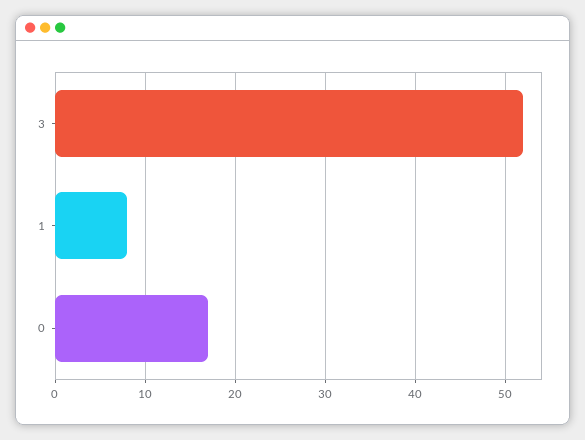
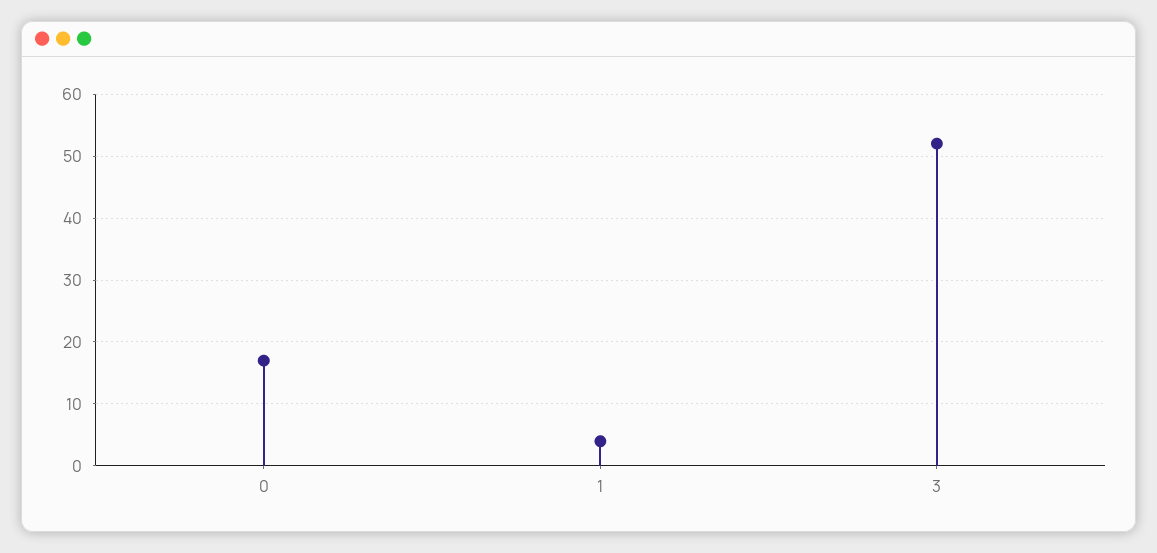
1: 8 -> 4

